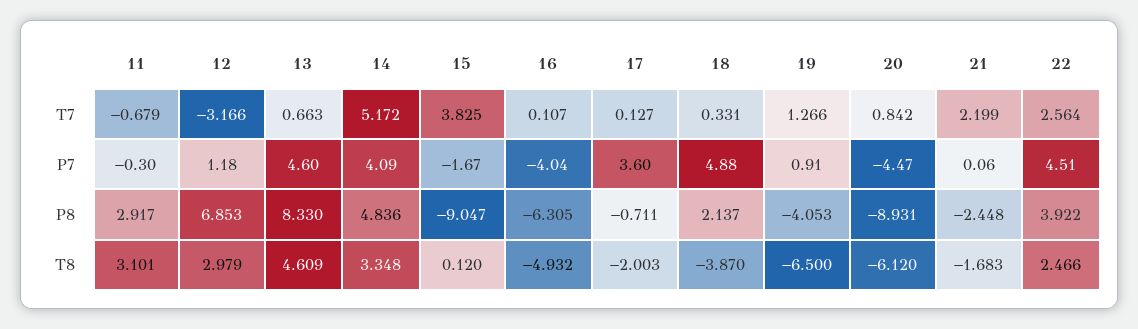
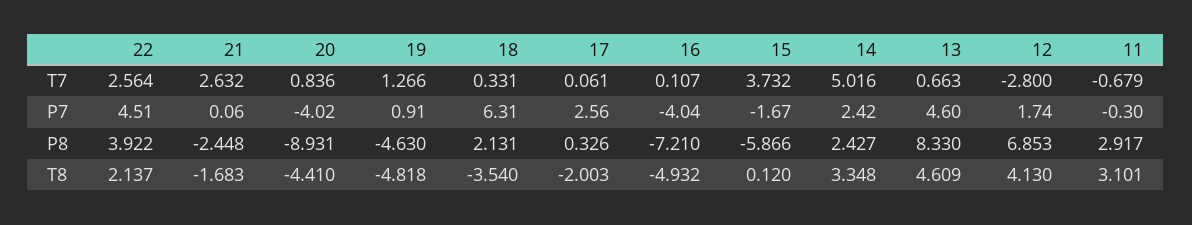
12, T7: -3.166 -> -2.8
14, T7: 5.172 -> 5.016
15, T7: 3.825 -> 3.732
17, T7: 0.127 -> 0.061
20, T7: 0.842 -> 0.836
21, T7: 2.199 -> 2.632
12, P7: 1.18 -> 1.74
14, P7: 4.09 -> 2.42
17, P7: 3.6 -> 2.56
18, P7: 4.88 -> 6.31
20, P7: -4.47 -> -4.02
14, P8: 4.836 -> 2.427
15, P8: -9.047 -> -5.866
16, P8: -6.305 -> -7.21
17, P8: -0.711 -> 0.326
18, P8: 2.137 -> 2.131
19, P8: -4.053 -> -4.63
12, T8: 2.979 -> 4.13
18, T8: -3.87 -> -3.54
19, T8: -6.5 -> -4.818
20, T8: -6.12 -> -4.41
22, T8: 2.466 -> 2.137

